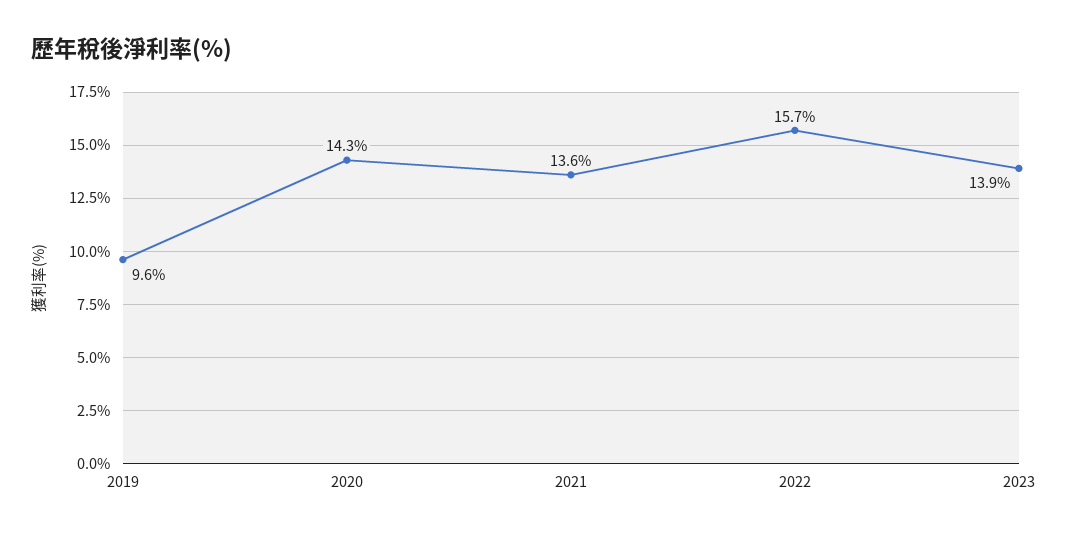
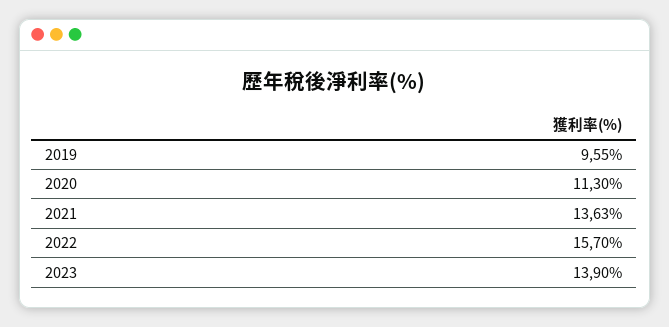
2020: 14.3 -> 11.3

